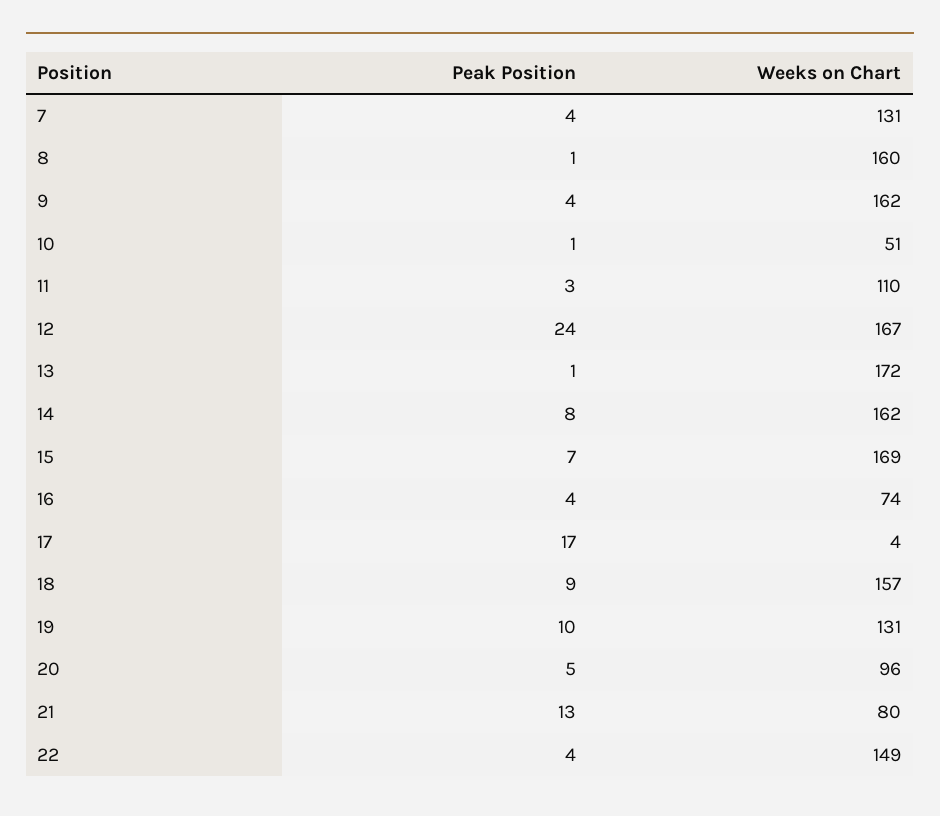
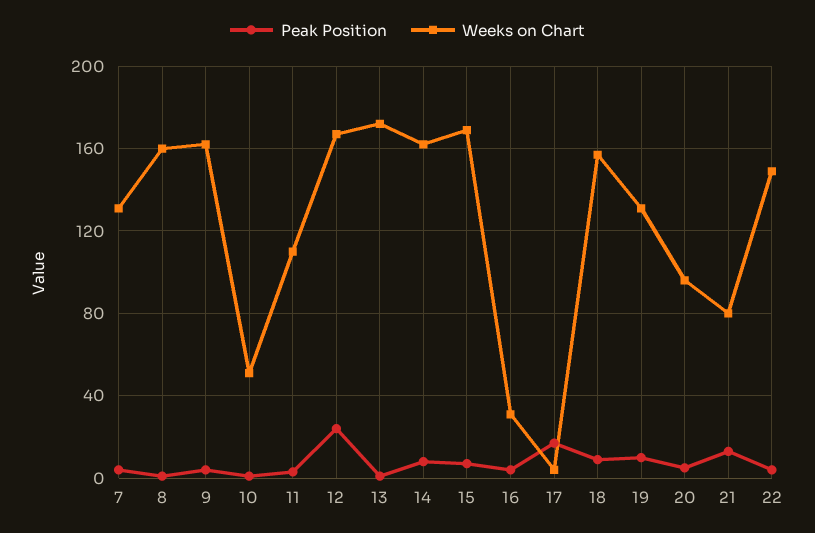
Weeks on Chart, 16: 74 -> 30

